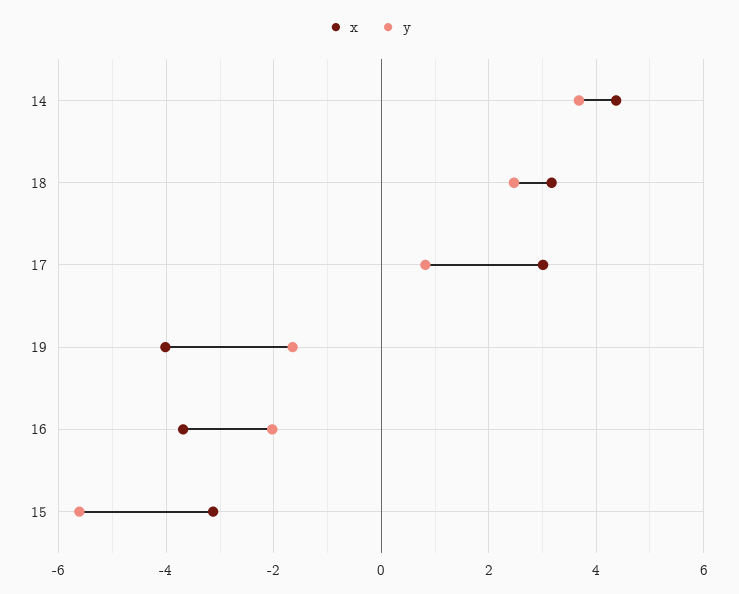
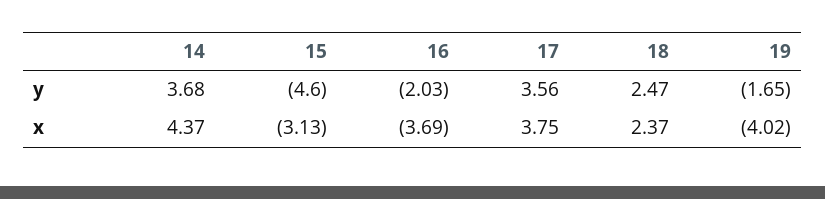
x, 18: 3.2 -> 2.37
x, 17: 3 -> 3.75
y, 17: 0.8 -> 3.56
y, 15: -5.6 -> -4.6

